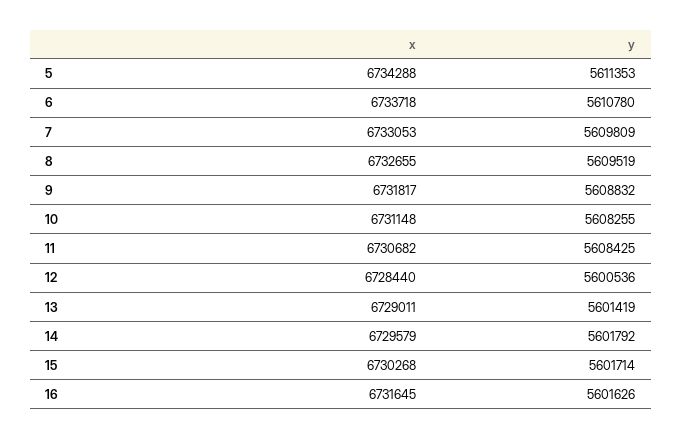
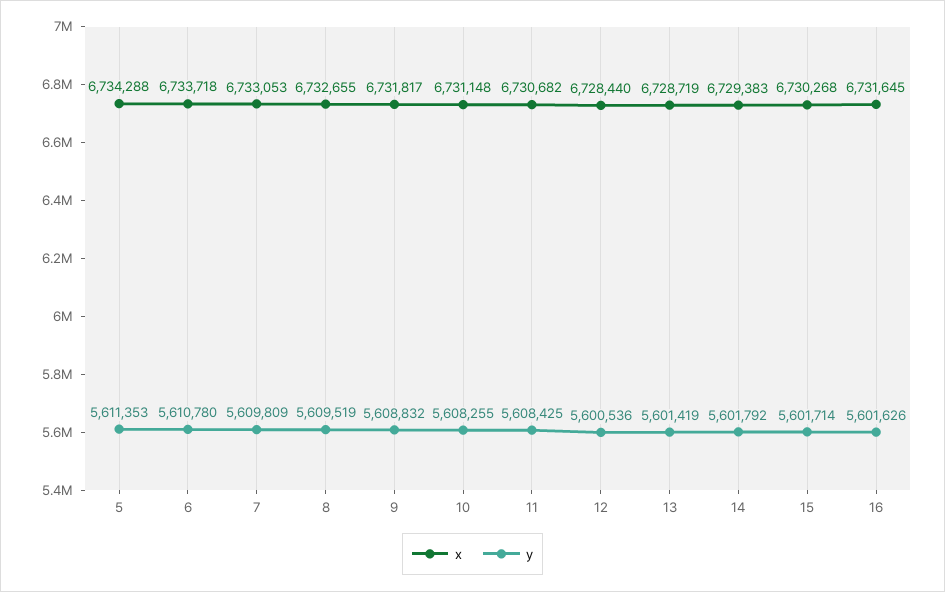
x, 13: 6729011 -> 6728719
x, 14: 6729579 -> 6729383

